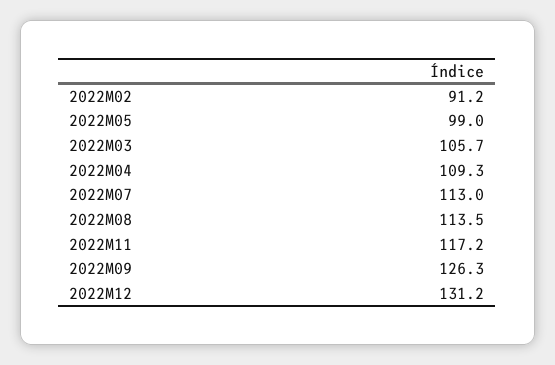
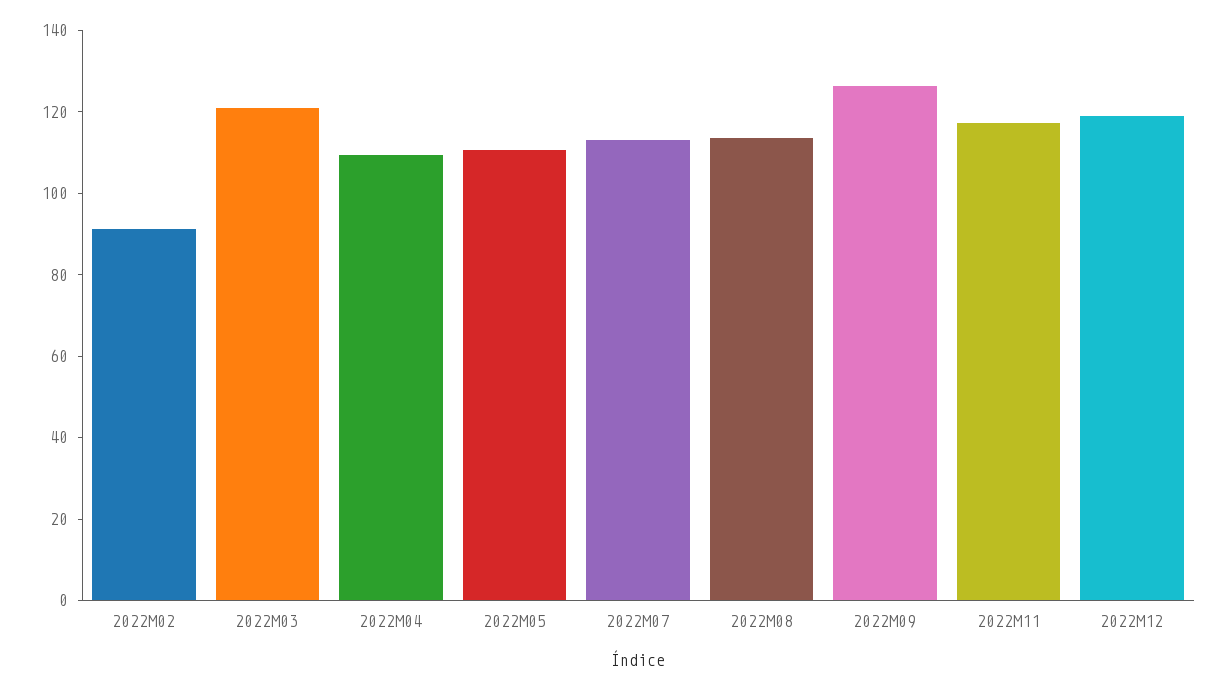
2022M05: 99 -> 110
2022M03: 105.7 -> 120
2022M12: 131.2 -> 120

